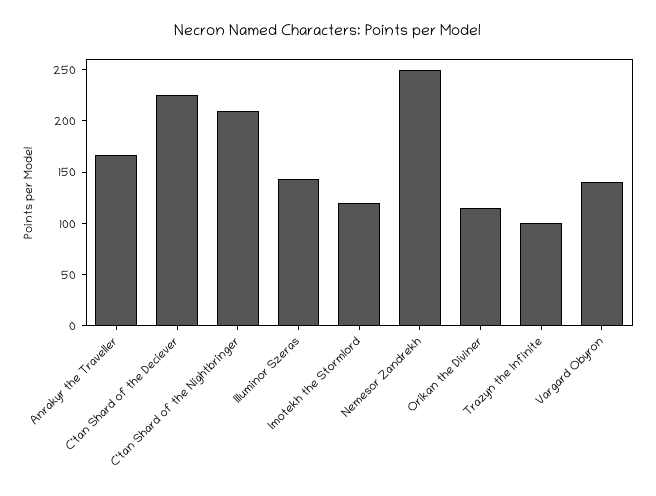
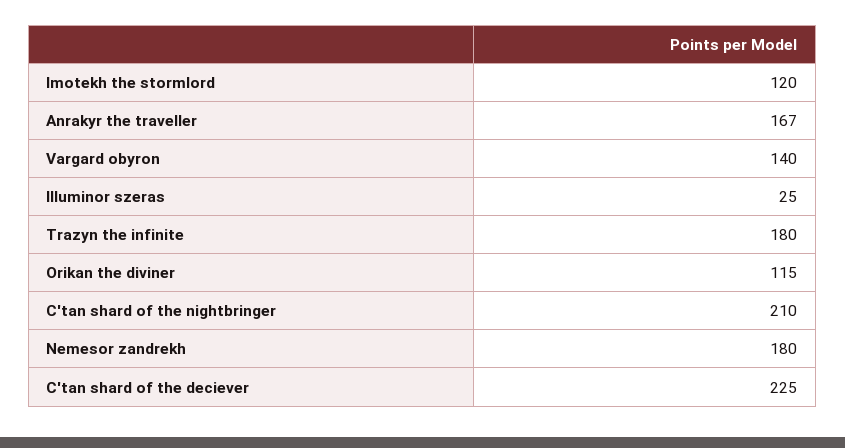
Illuminor Szeras: 140 -> 25
Nemesor Zandrekh: 250 -> 180
Trazyn the Infinite: 100 -> 180

